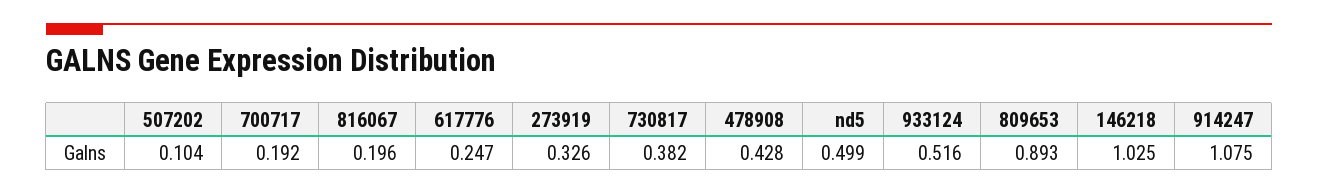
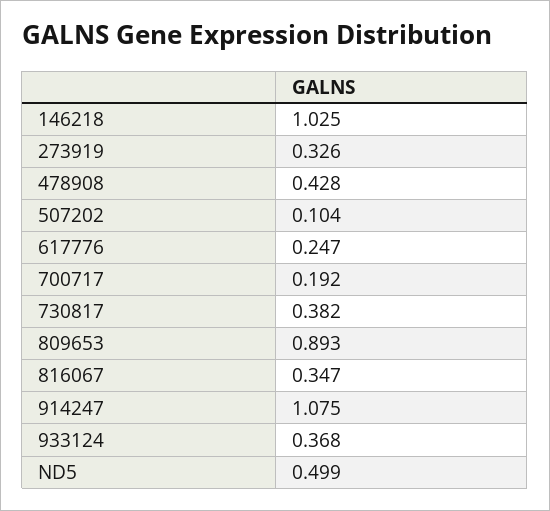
816067: 0.196 -> 0.347
933124: 0.516 -> 0.368

